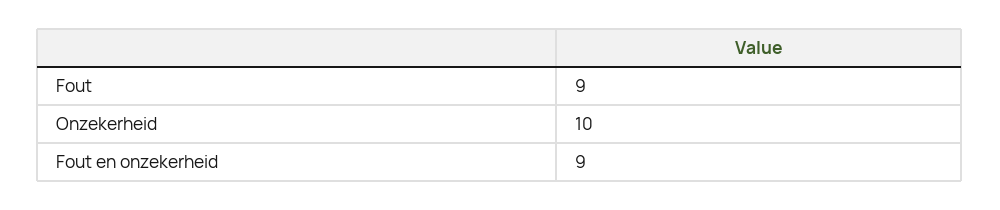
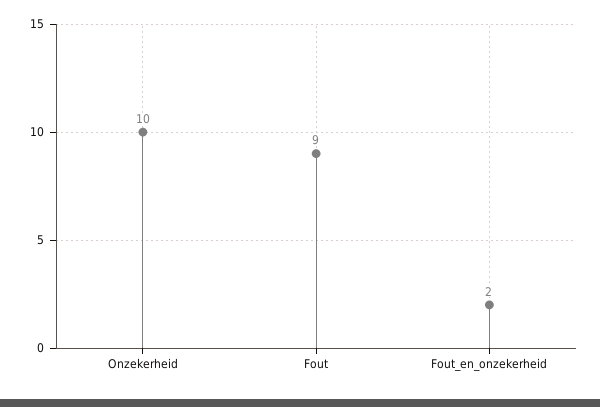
Fout en onzekerheid: 9 -> 2

